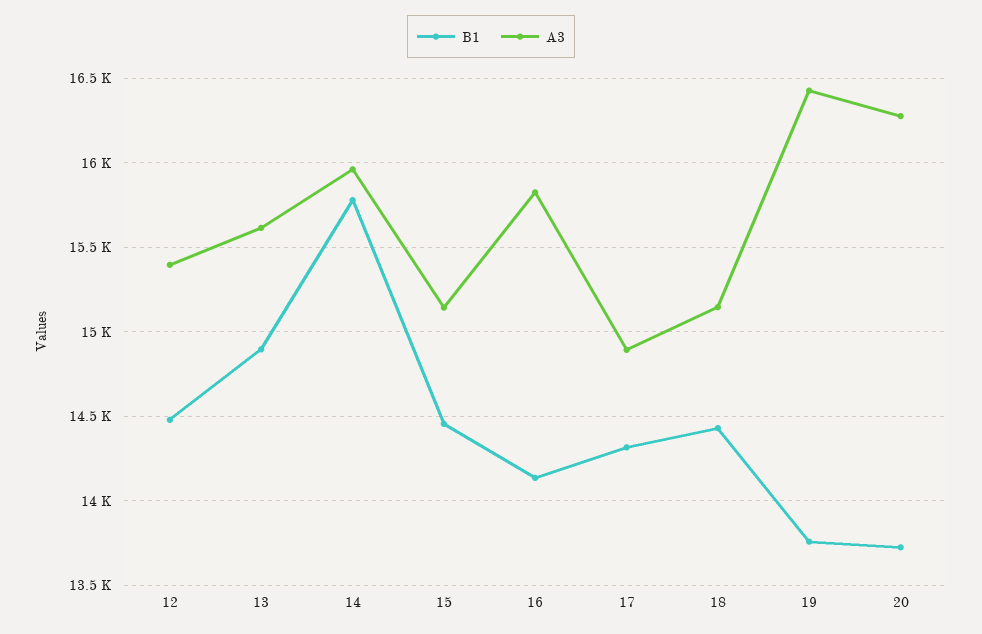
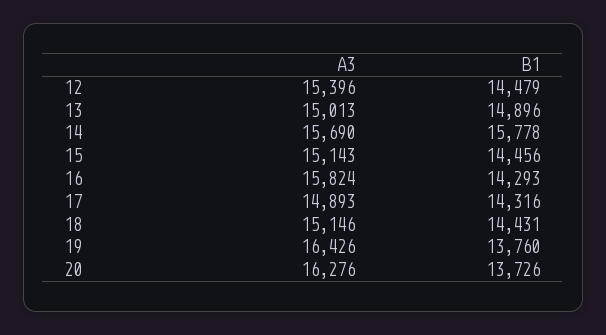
A3, 13: 15600 -> 15013
A3, 14: 15950 -> 15690
B1, 16: 14150 -> 14293

